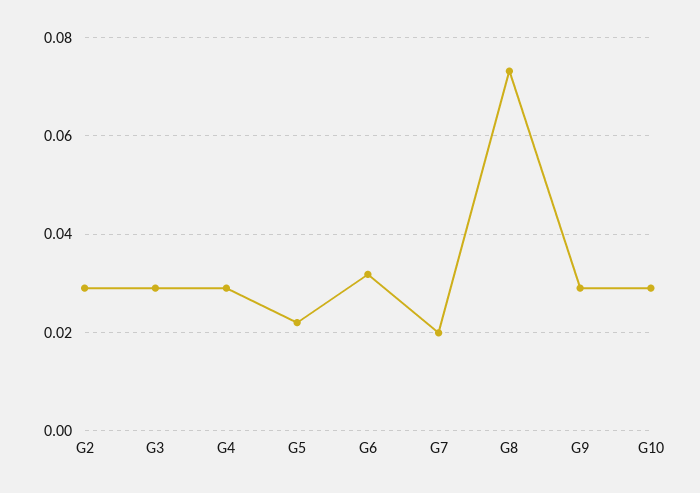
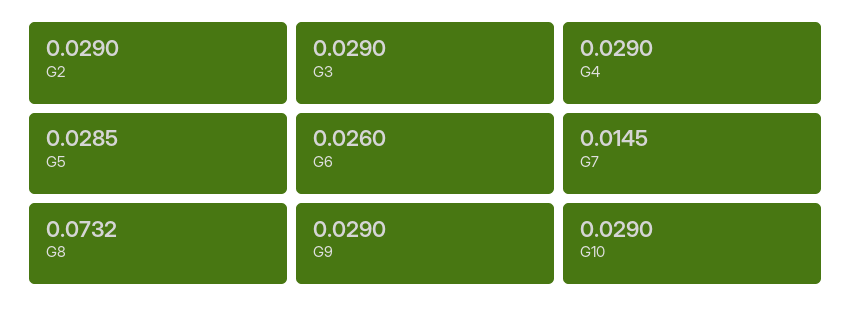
G5: 0.022 -> 0.0285
G6: 0.032 -> 0.026
G7: 0.02 -> 0.0145

